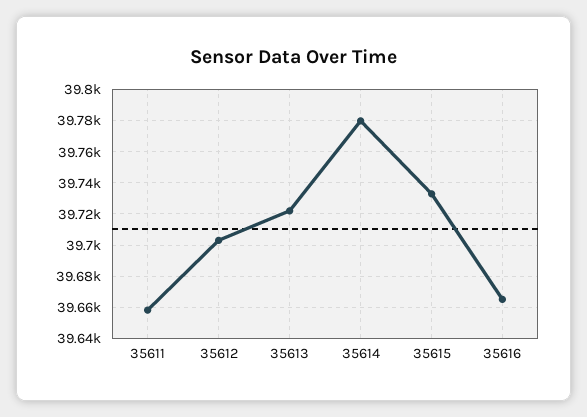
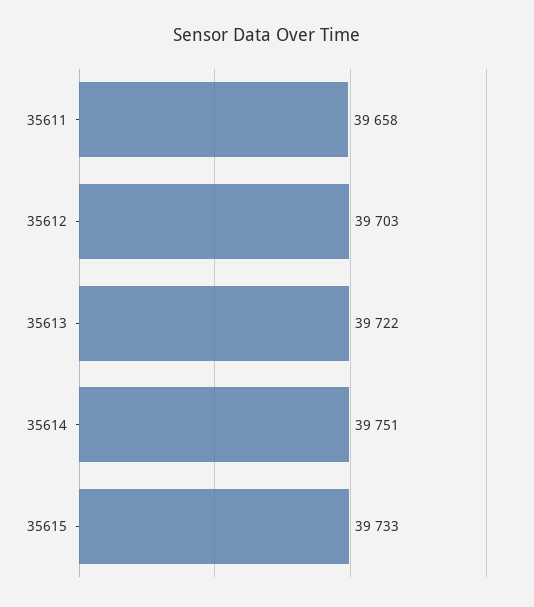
35614: 39780 -> 39751
35616: 39665 -> none

